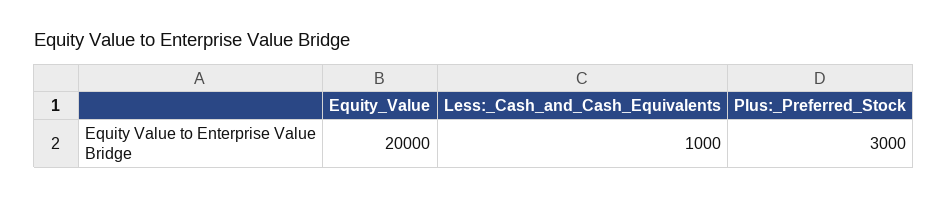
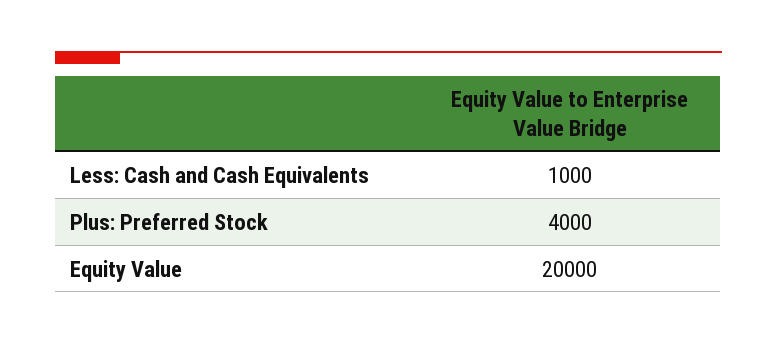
Plus:_Preferred_Stock: 3000 -> 4000

